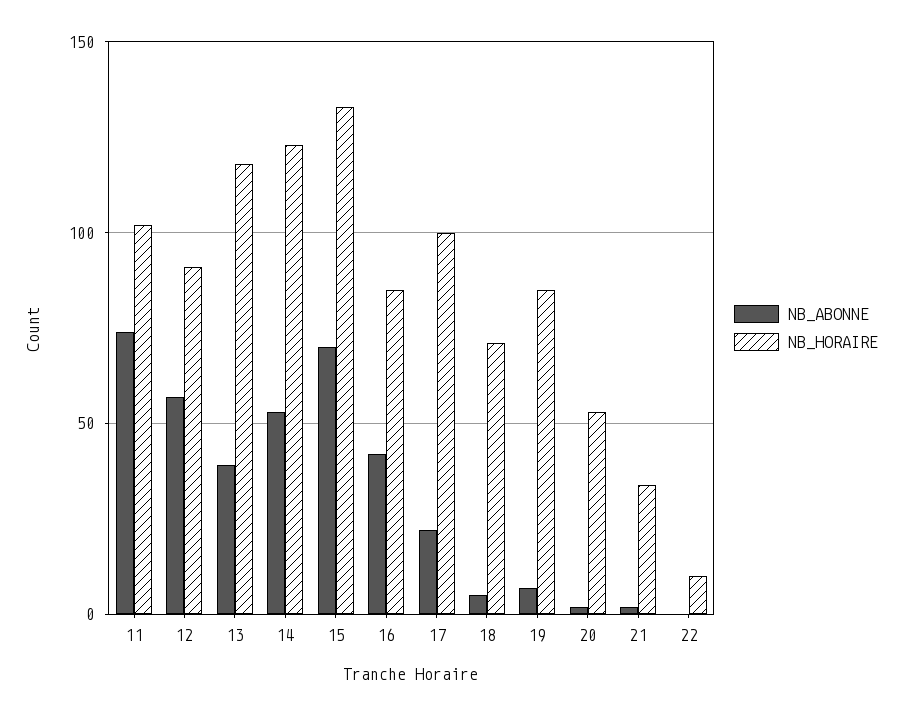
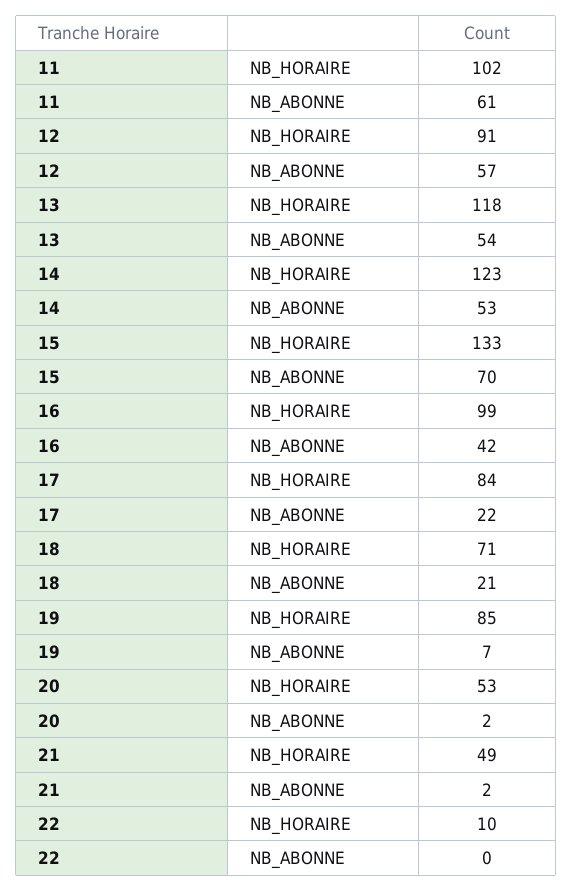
NB_ABONNE, 11: 75 -> 61
NB_ABONNE, 13: 40 -> 54
NB_HORAIRE, 16: 85 -> 99
NB_HORAIRE, 17: 100 -> 84
NB_ABONNE, 18: 5 -> 21
NB_HORAIRE, 21: 35 -> 49

